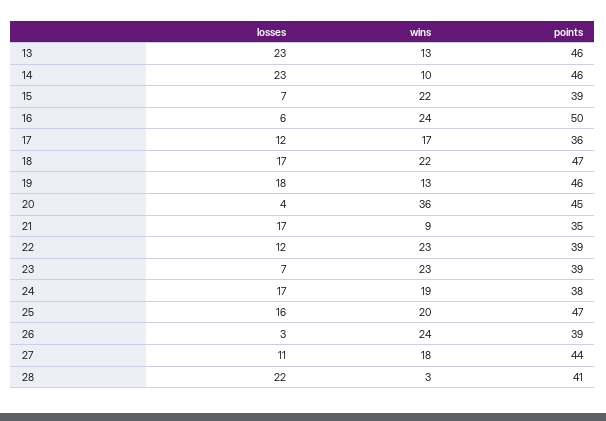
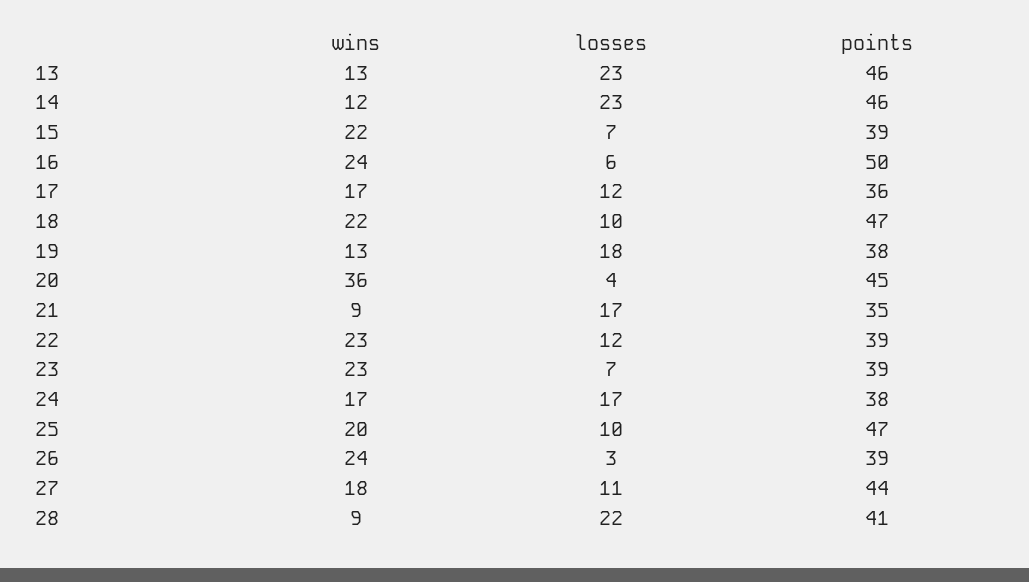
wins, 14: 10 -> 12
losses, 18: 17 -> 10
points, 19: 46 -> 38
wins, 24: 19 -> 17
losses, 25: 16 -> 10
wins, 28: 3 -> 9

